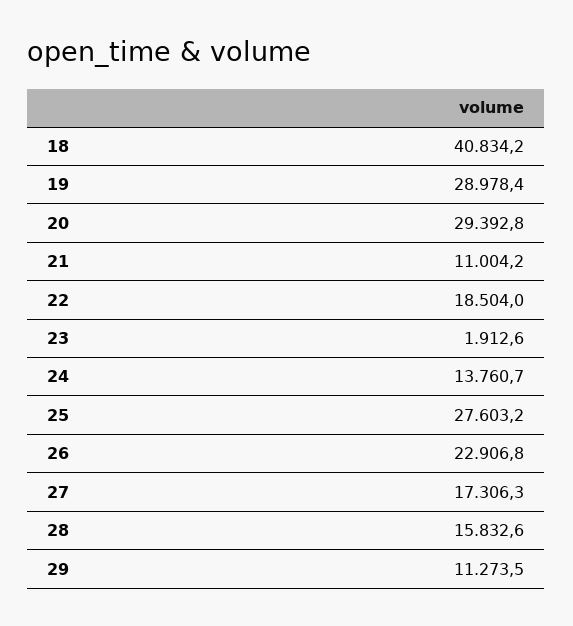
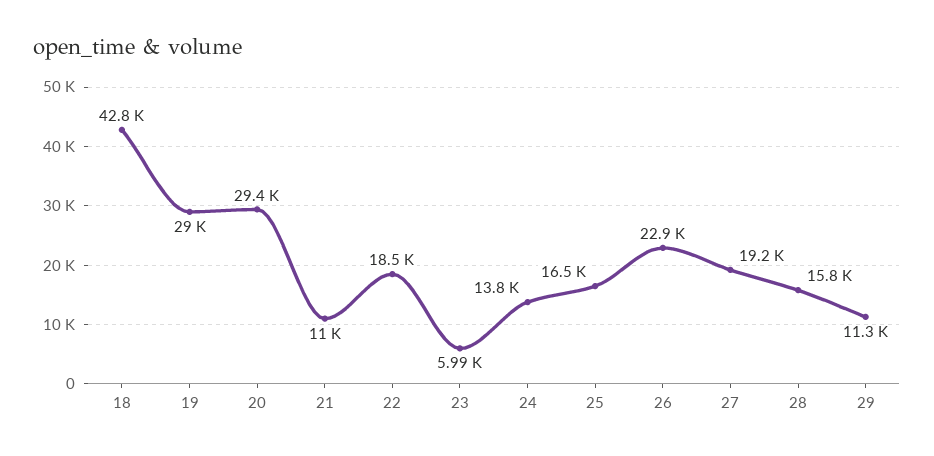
18: 40834.2 -> 42800
23: 1912.6 -> 5990
25: 27603.2 -> 16500
27: 17306.3 -> 19200

